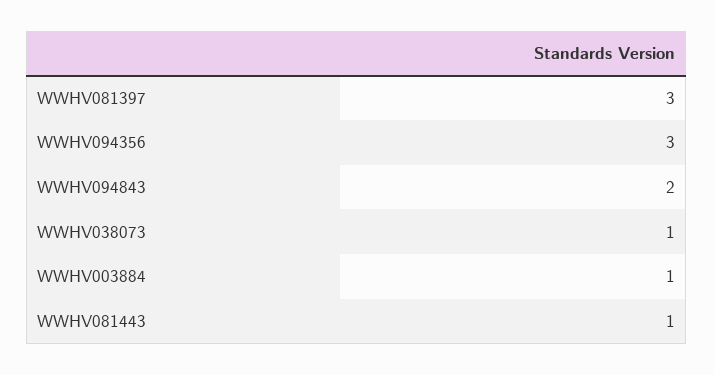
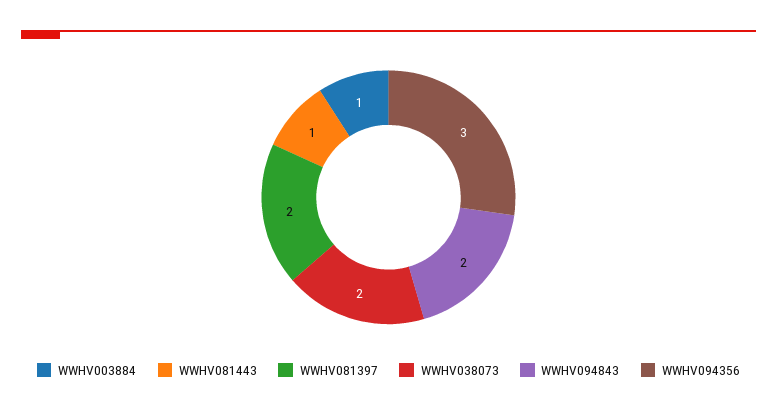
WWHV081397: 3 -> 2
WWHV038073: 1 -> 2

